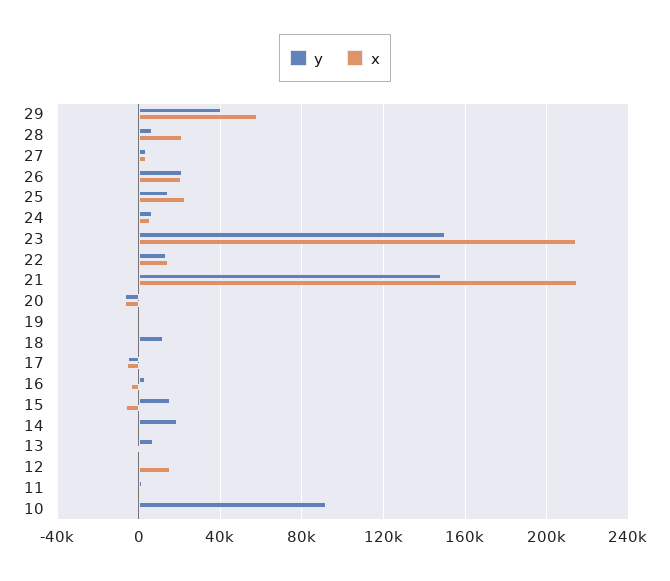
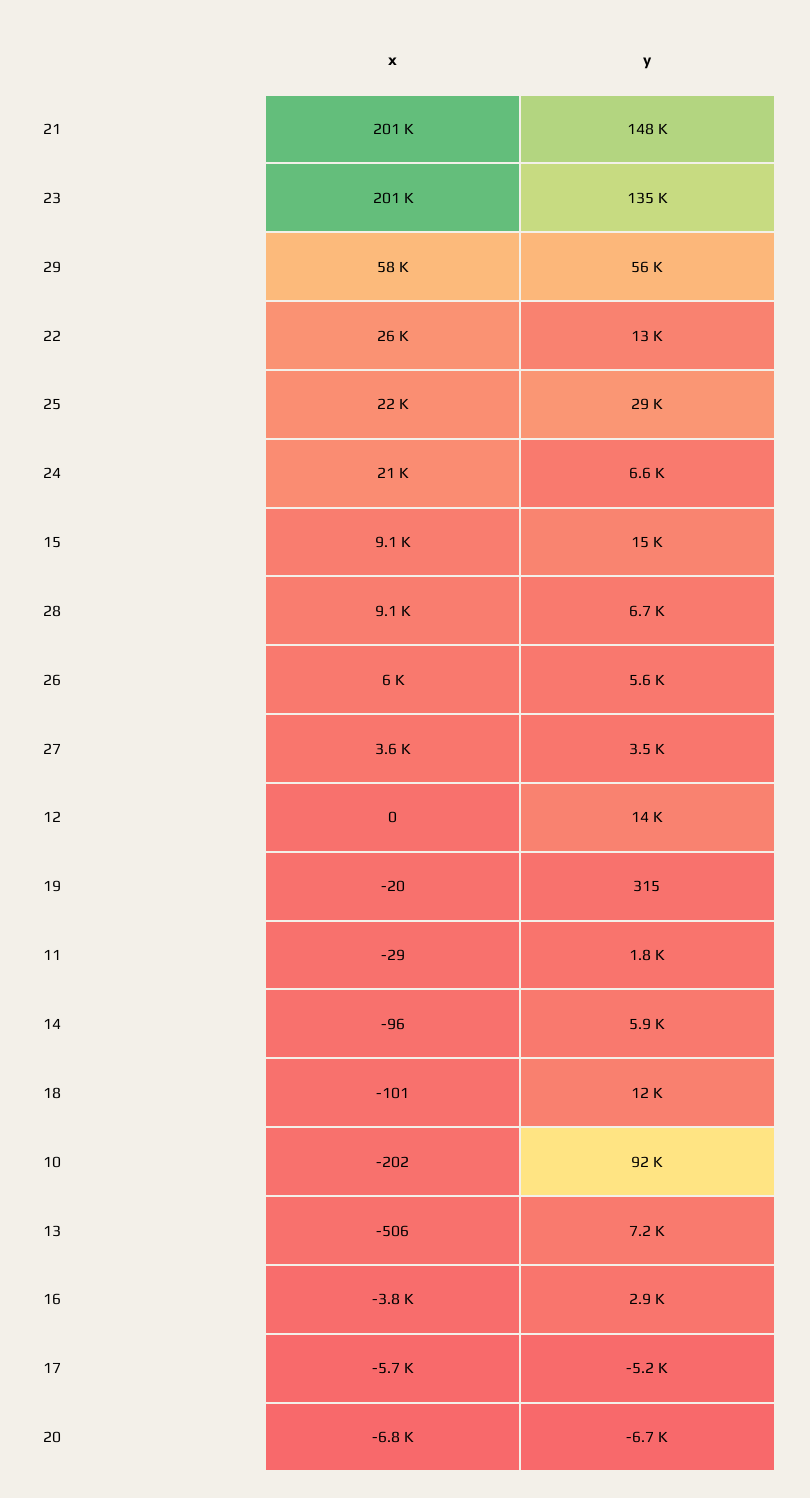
y, 29: 40000 -> 56000
x, 28: 20000 -> 9100
y, 26: 20000 -> 5600
x, 26: 20000 -> 6000
y, 25: 15000 -> 29000
x, 24: 5000 -> 21000
y, 23: 150000 -> 135000
x, 23: 215000 -> 201000
x, 22: 15000 -> 26000
x, 21: 215000 -> 201000
x, 15: -5000 -> 9100
y, 14: 20000 -> 5900
y, 12: 0 -> 14000
x, 12: 15000 -> 0

